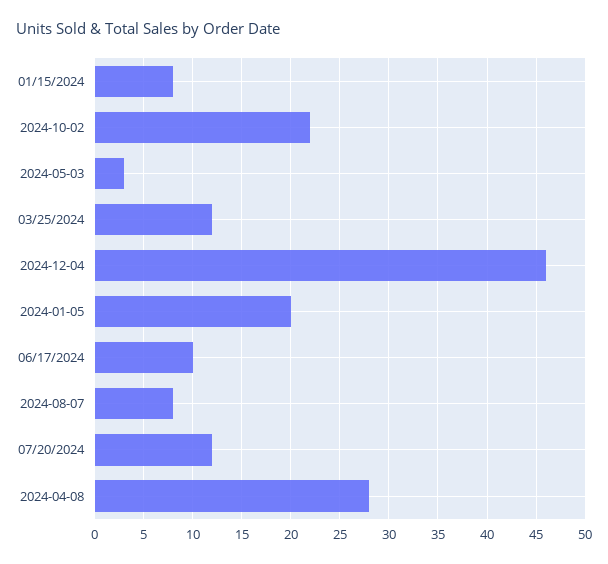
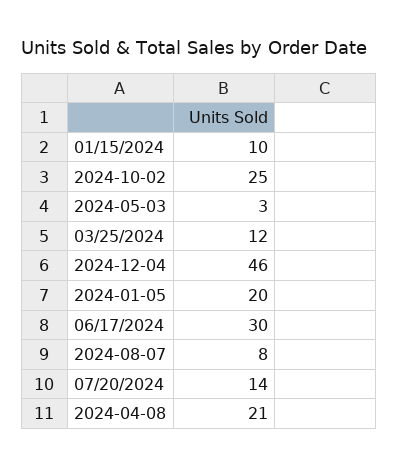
01/15/2024: 8 -> 10
2024-10-02: 22 -> 25
06/17/2024: 10 -> 30
07/20/2024: 12 -> 14
2024-04-08: 28 -> 21

